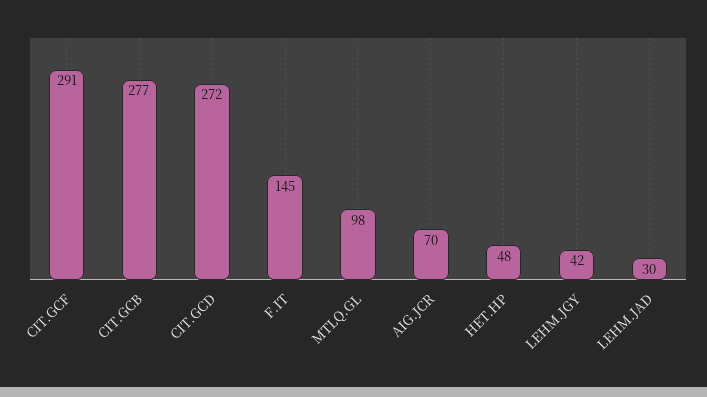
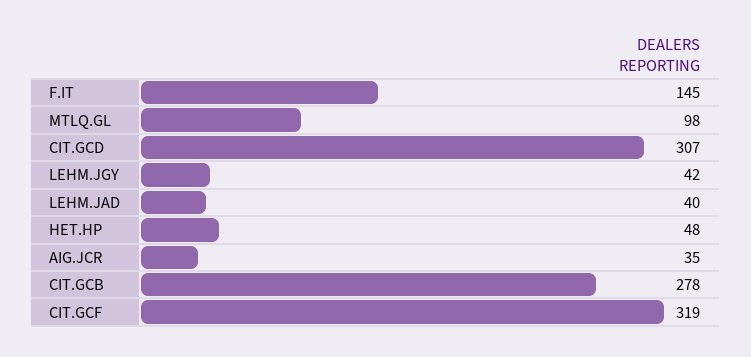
CIT.GCF: 291 -> 319
CIT.GCB: 277 -> 278
CIT.GCD: 272 -> 307
AIG.JCR: 70 -> 35
LEHM.JAD: 30 -> 40

